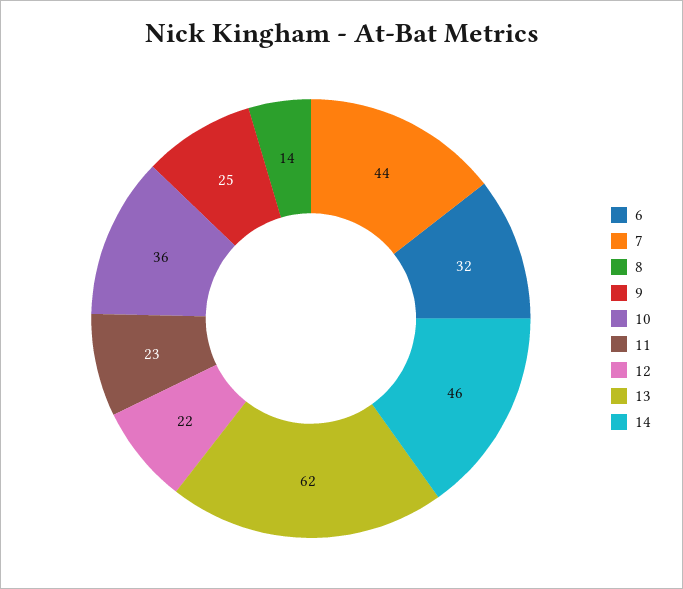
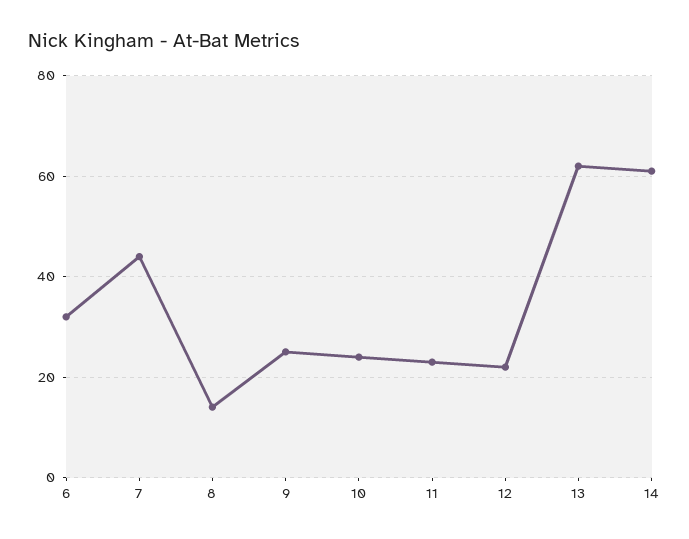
10: 36 -> 25
14: 46 -> 60

